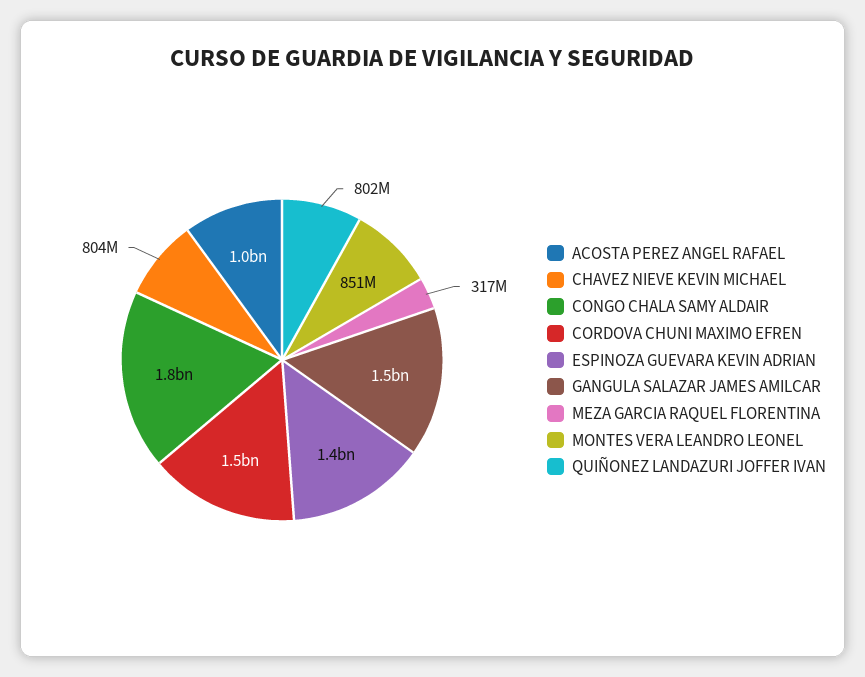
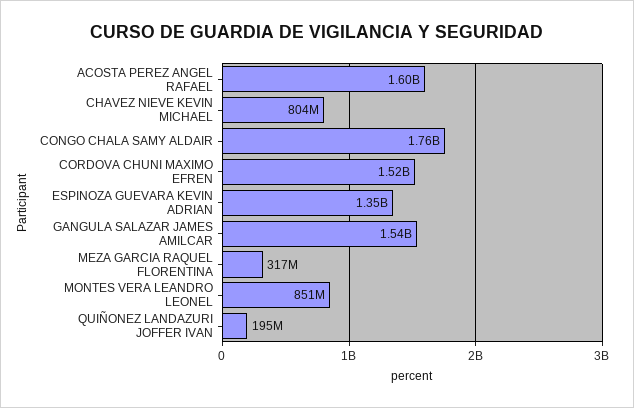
ACOSTA PEREZ ANGEL RAFAEL: 1000000000 -> 1600000000
QUIÑONEZ LANDAZURI JOFFER IVAN: 802000000 -> 195000000

